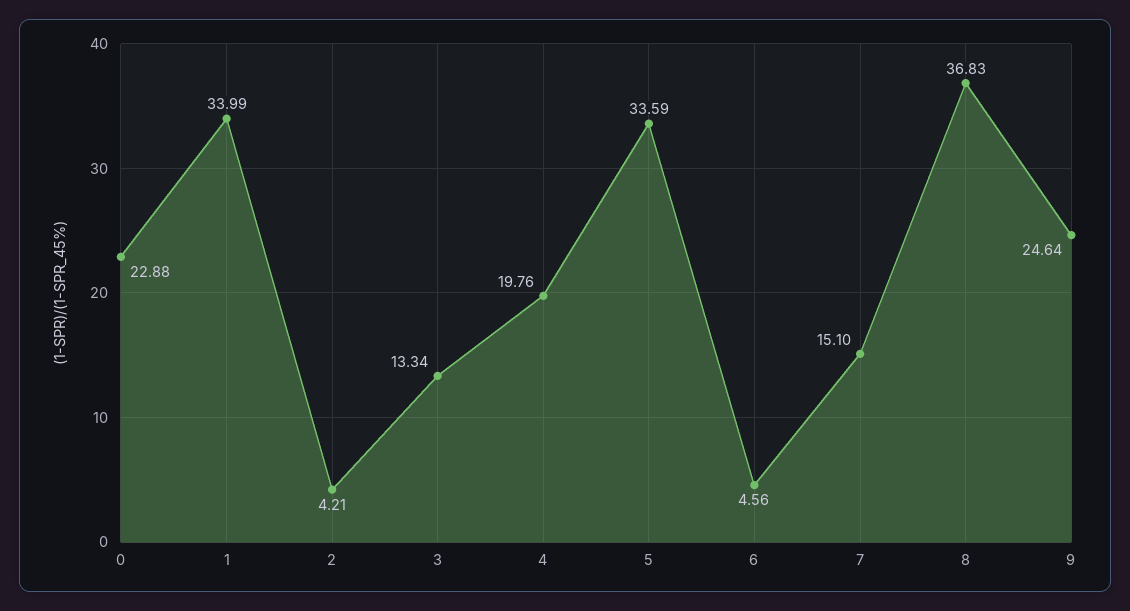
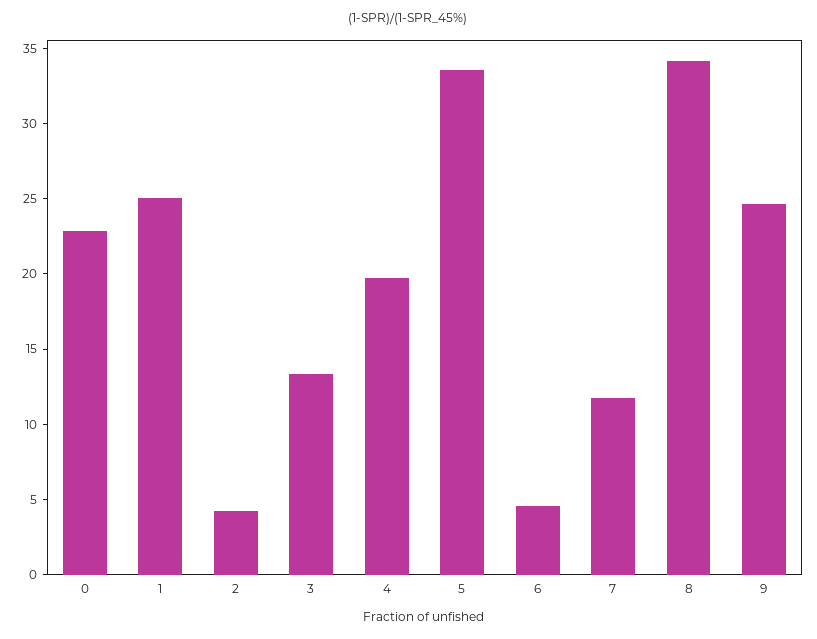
1: 33.99 -> 25
7: 15.1 -> 12
8: 36.83 -> 34

